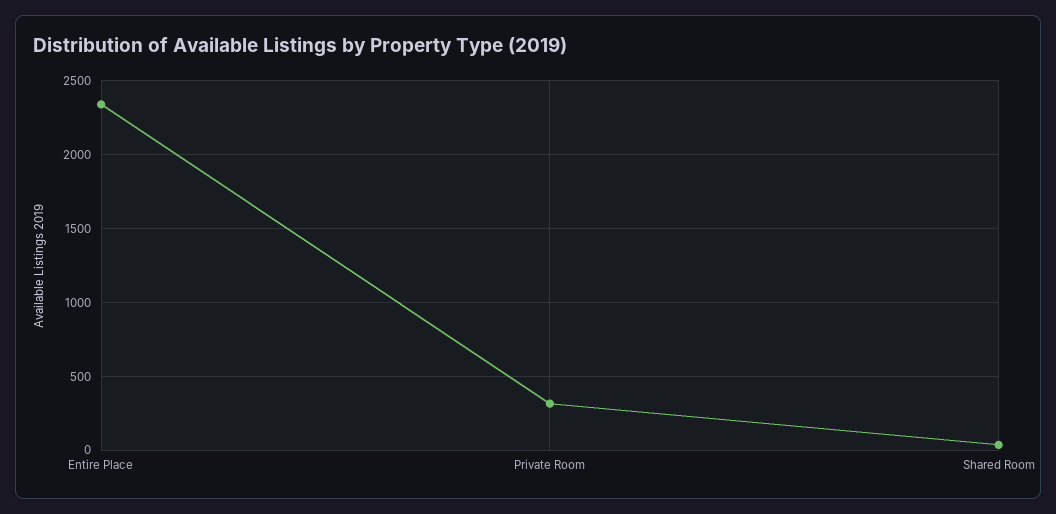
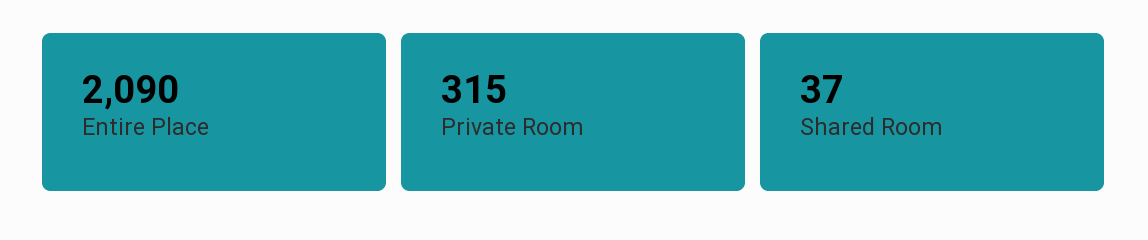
Entire Place: 2350 -> 2090

